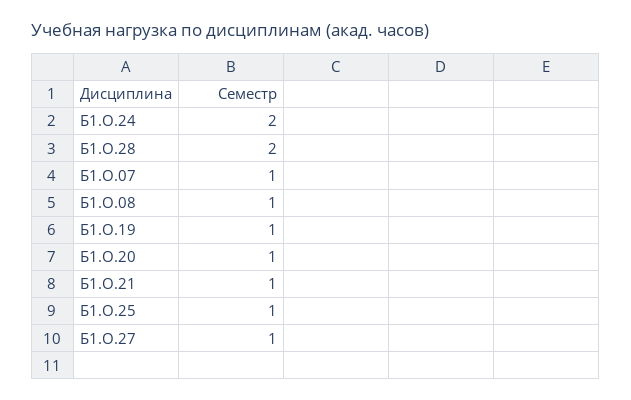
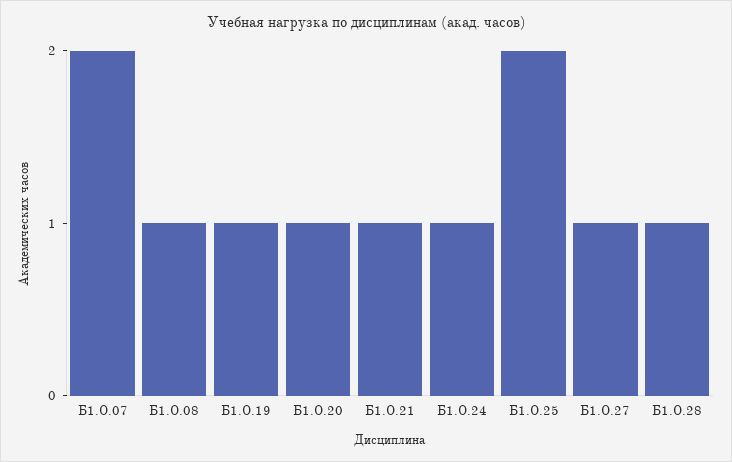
Б1.О.24: 2 -> 1
Б1.О.28: 2 -> 1
Б1.О.07: 1 -> 2
Б1.О.25: 1 -> 2

